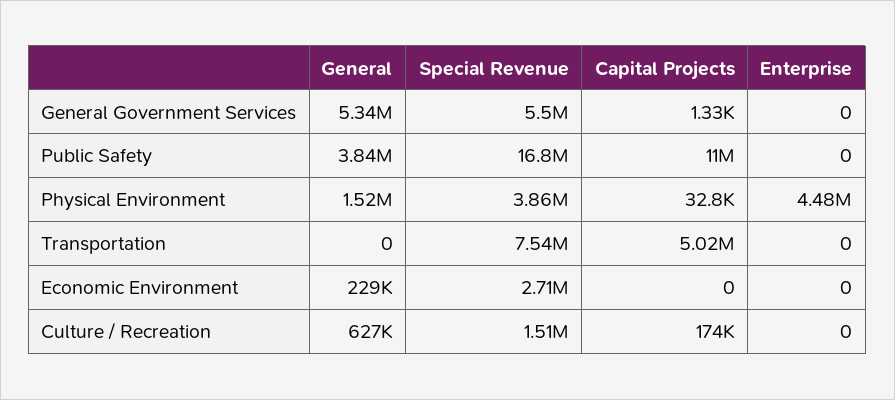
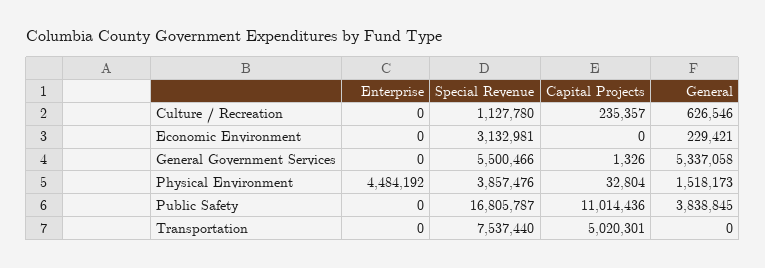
Special Revenue, Economic Environment: 2710000 -> 3132981
Special Revenue, Culture / Recreation: 1510000 -> 1127780
Capital Projects, Culture / Recreation: 174000 -> 235357

